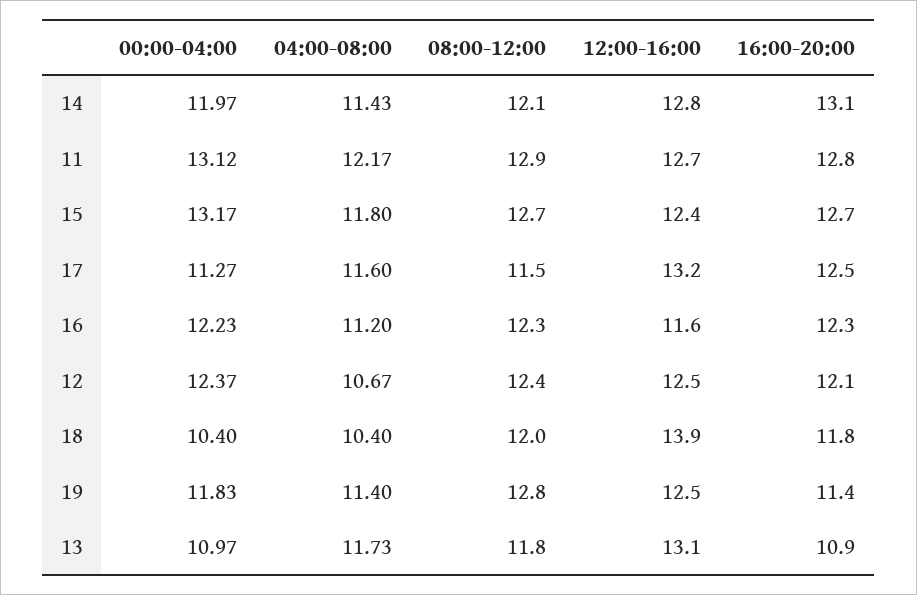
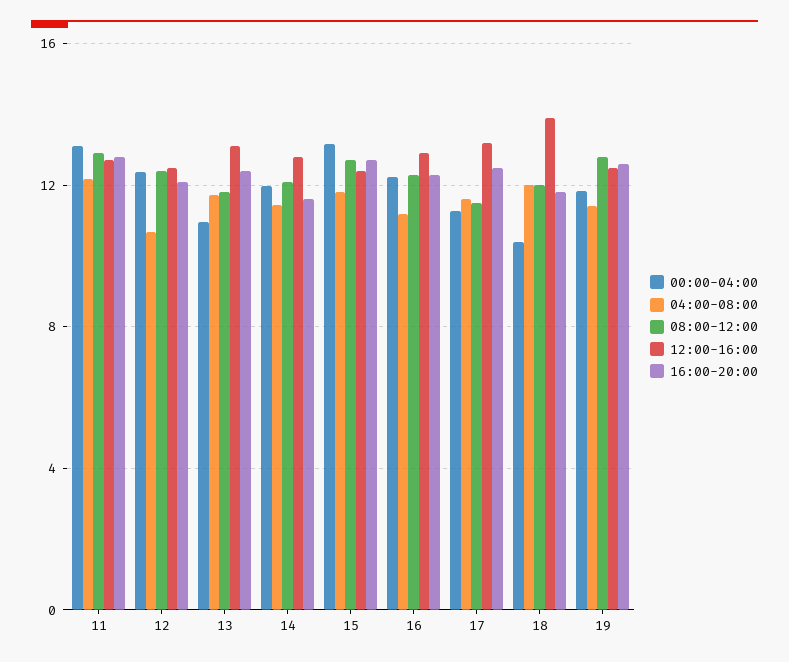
16:00-20:00, 14: 13.1 -> 11.5
12:00-16:00, 16: 11.6 -> 13
04:00-08:00, 18: 10.4 -> 12
16:00-20:00, 19: 11.4 -> 12.5
16:00-20:00, 13: 10.9 -> 12.5

